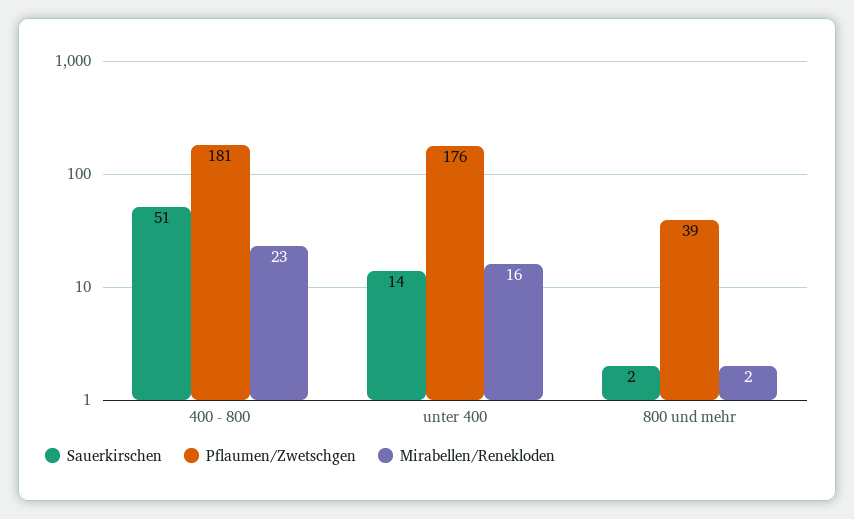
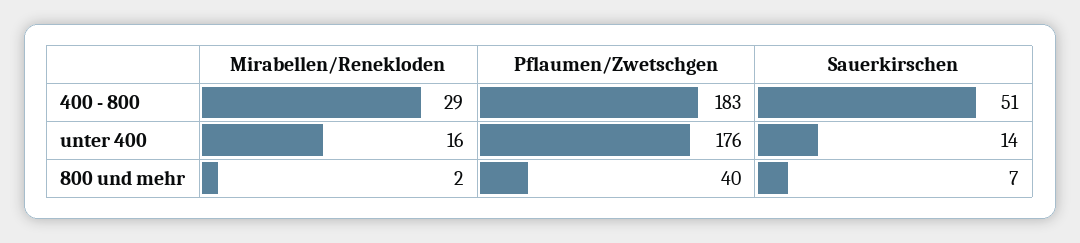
Pflaumen/Zwetschgen, 400 - 800: 181 -> 183
Mirabellen/Renekloden, 400 - 800: 23 -> 29
Sauerkirschen, 800 und mehr: 2 -> 7
Pflaumen/Zwetschgen, 800 und mehr: 39 -> 40

